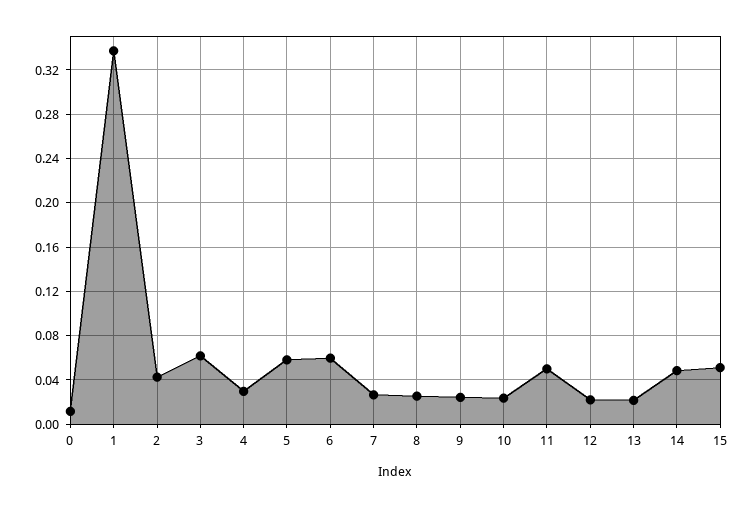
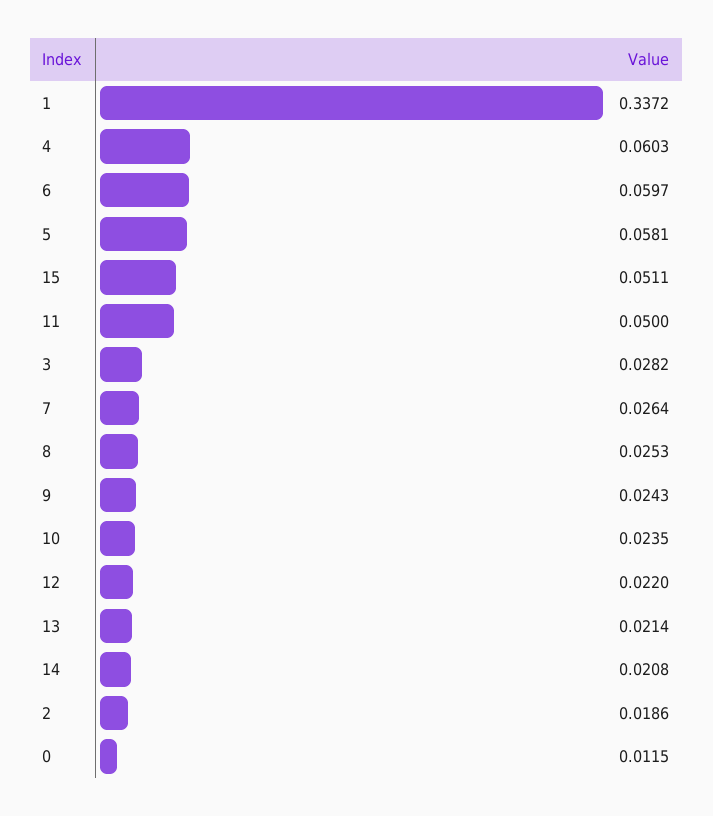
2: 0.04 -> 0.0186
3: 0.06 -> 0.0282
4: 0.03 -> 0.0603
14: 0.05 -> 0.0208

